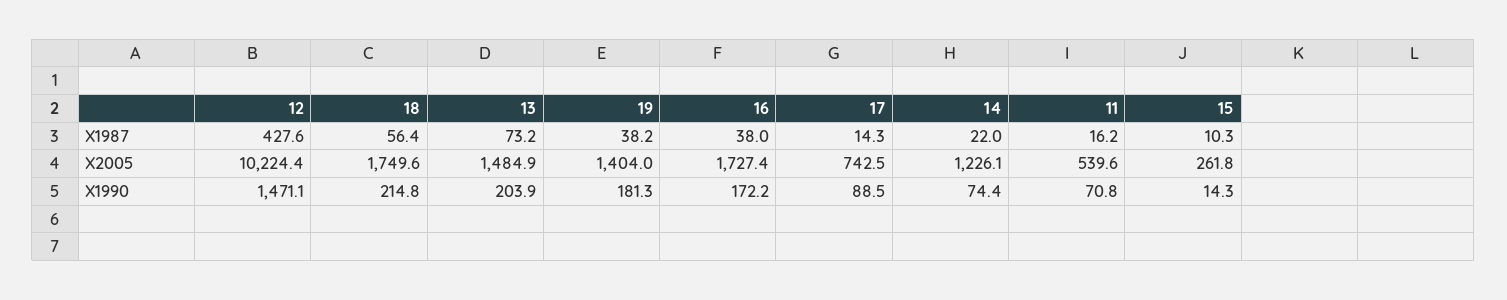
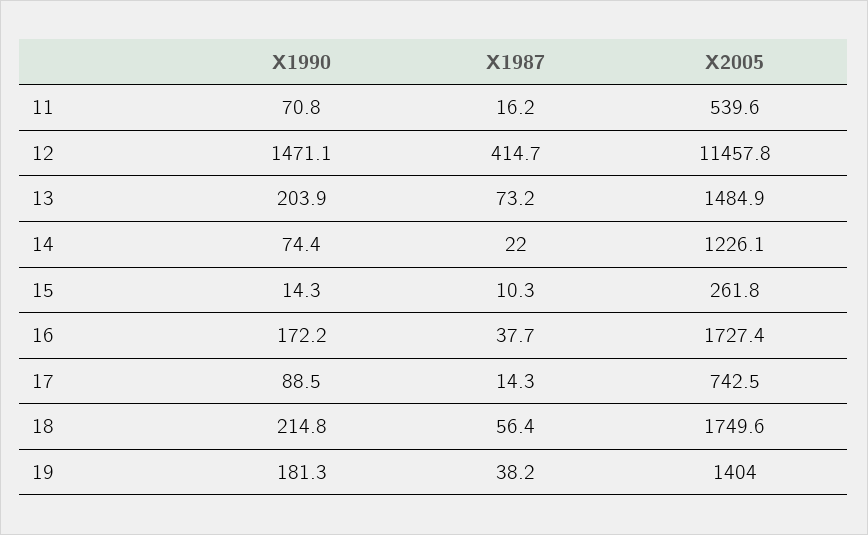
12, X1987: 427.6 -> 414.7
16, X1987: 38 -> 37.7
12, X2005: 10224.4 -> 11457.8

